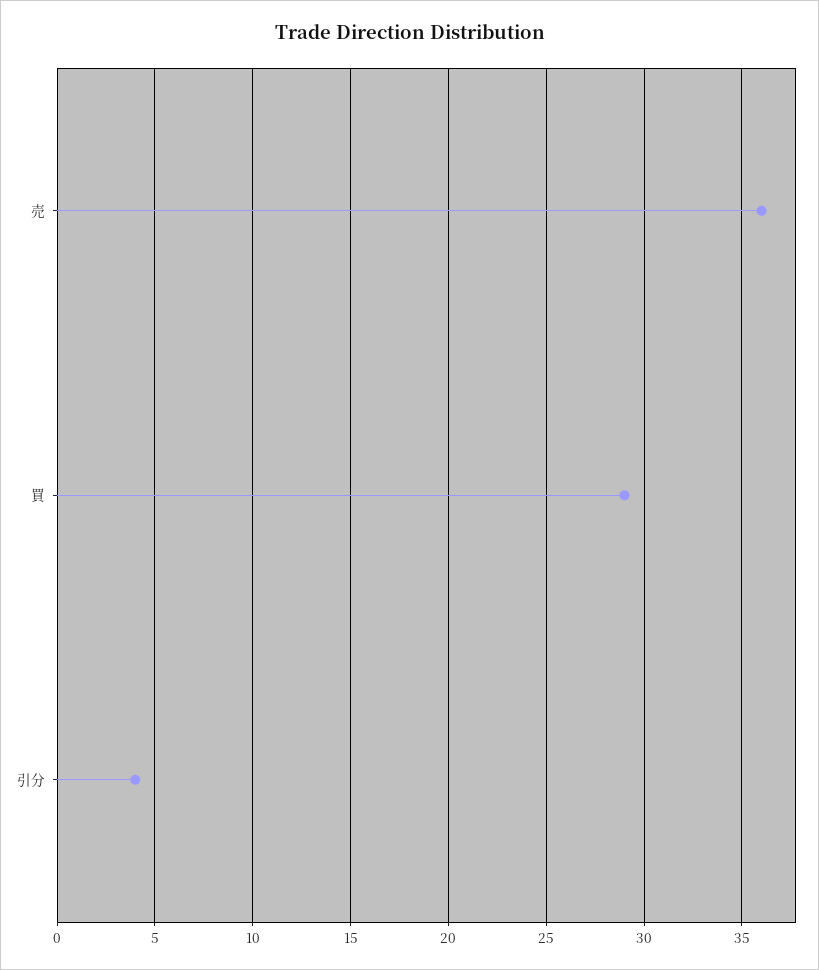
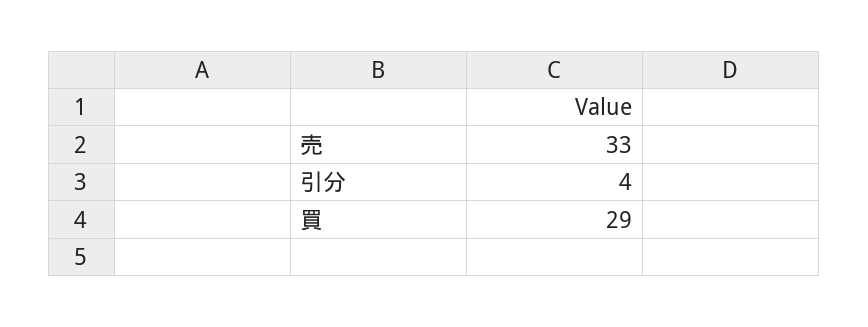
売: 36 -> 33

